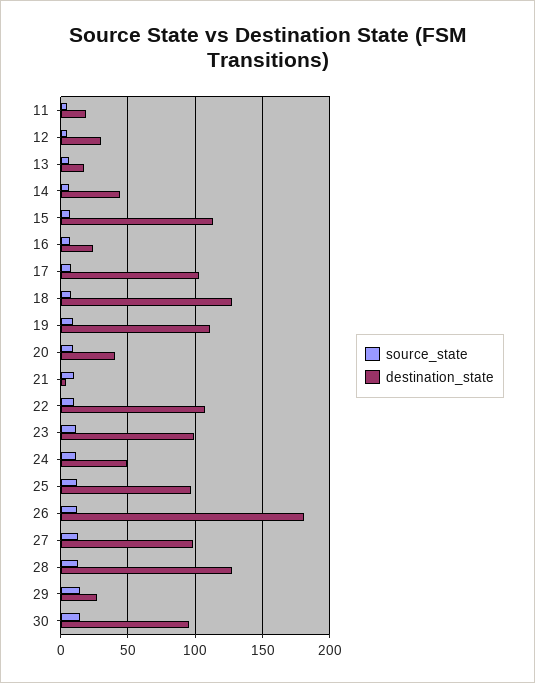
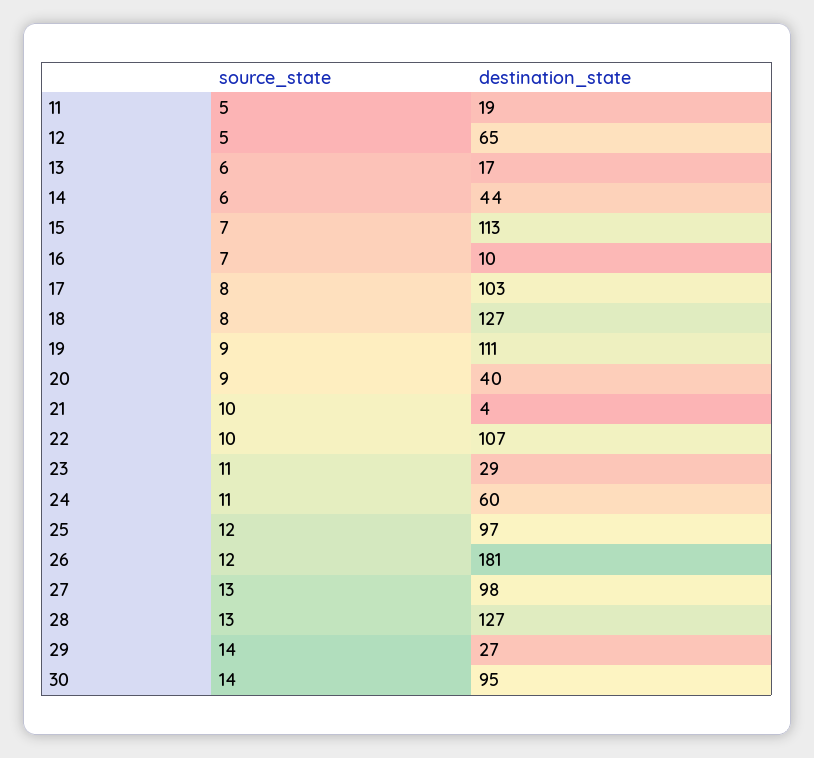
destination_state, 12: 30 -> 65
destination_state, 16: 25 -> 10
destination_state, 23: 100 -> 29
destination_state, 24: 50 -> 60

